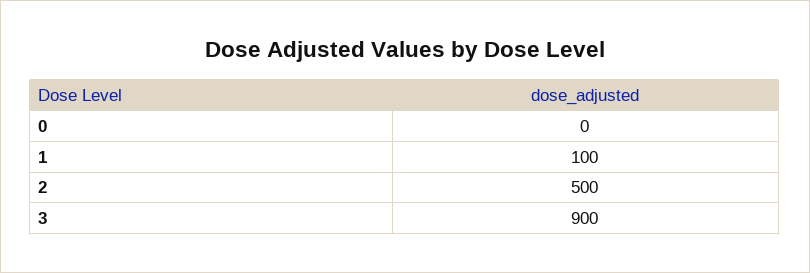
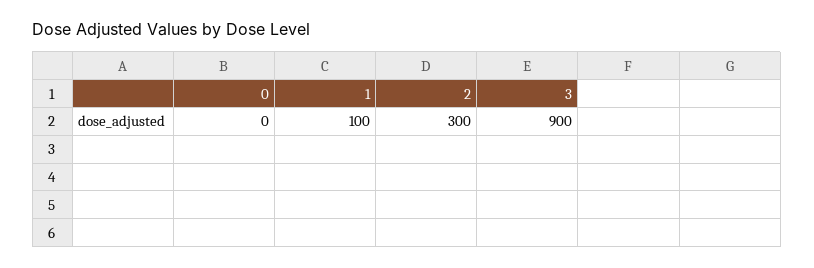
2: 500 -> 300

